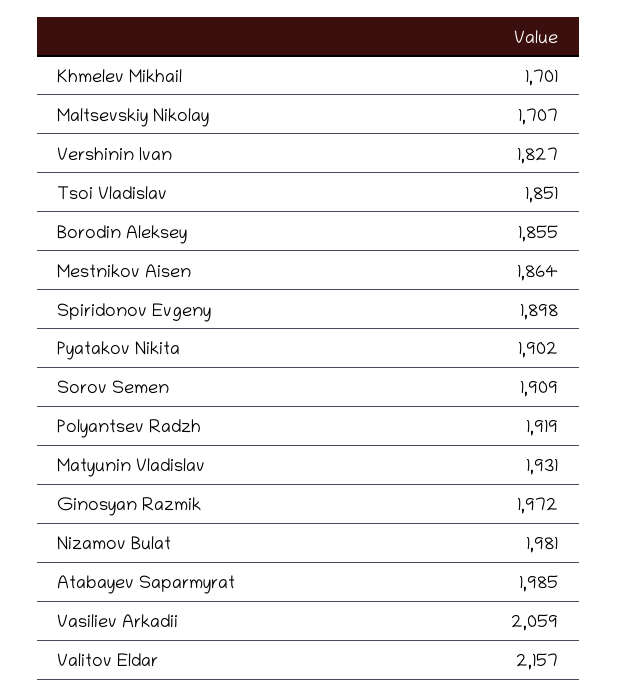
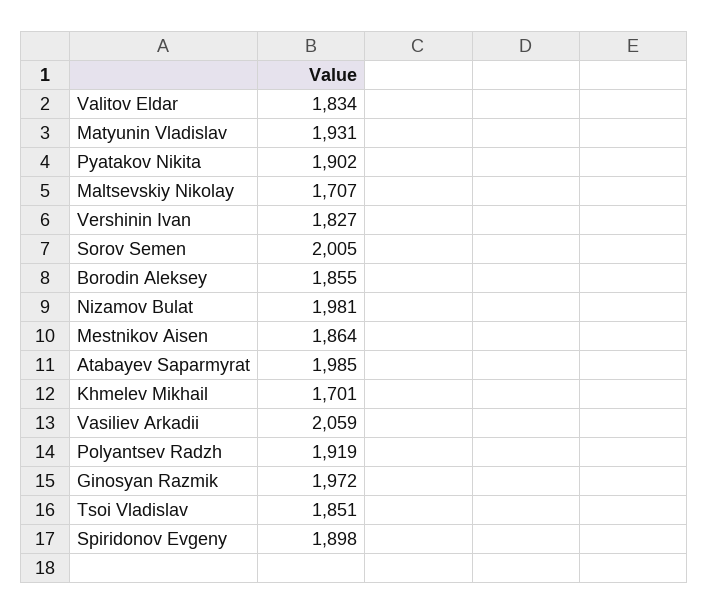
Sorov Semen: 1909 -> 2005
Valitov Eldar: 2157 -> 1834

